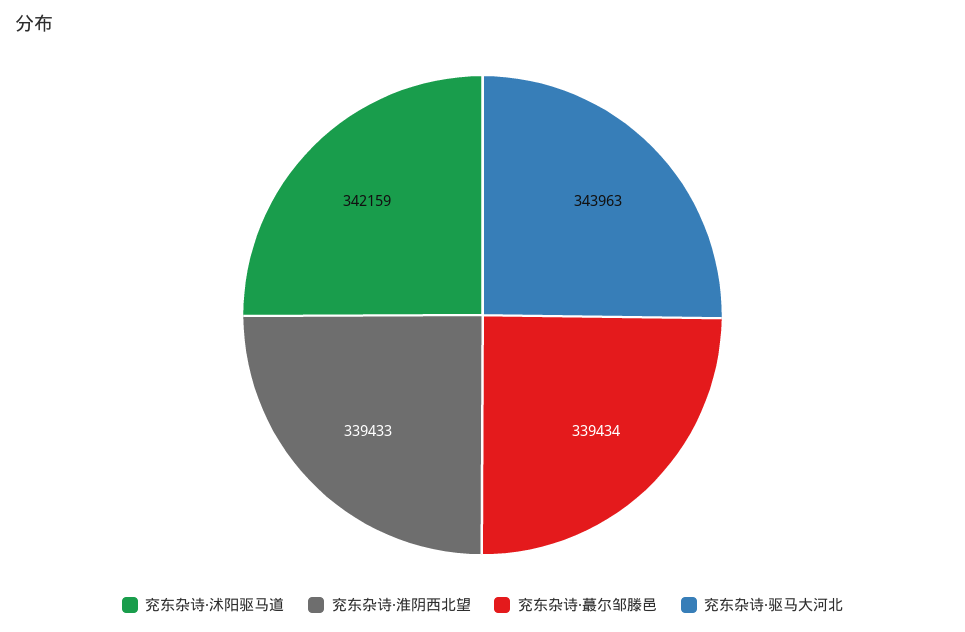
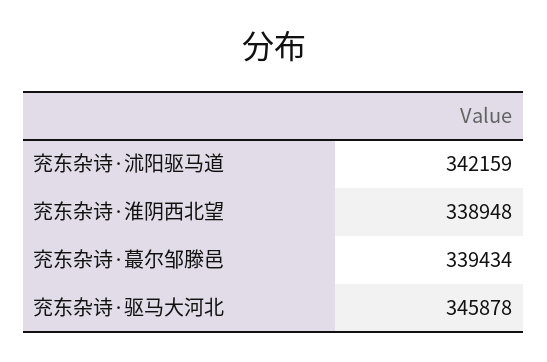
兖东杂诗·淮阴西北望: 339433 -> 338948
兖东杂诗·驱马大河北: 343963 -> 345878

